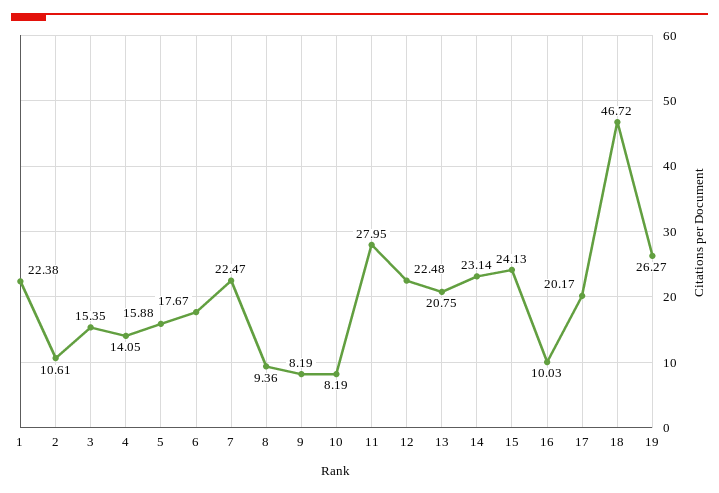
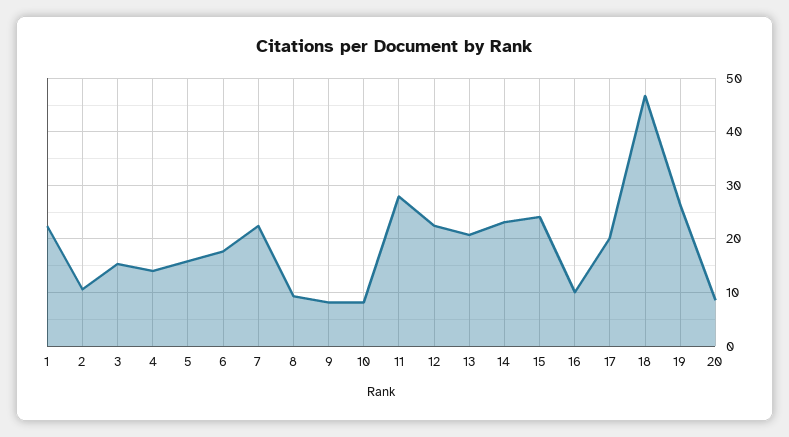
20: none -> 8

